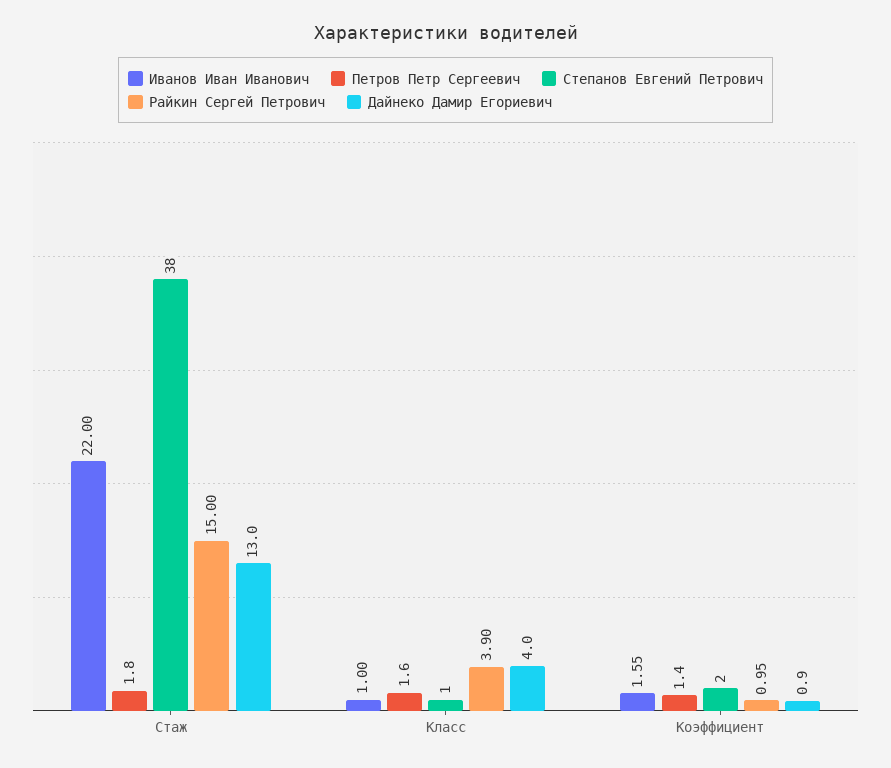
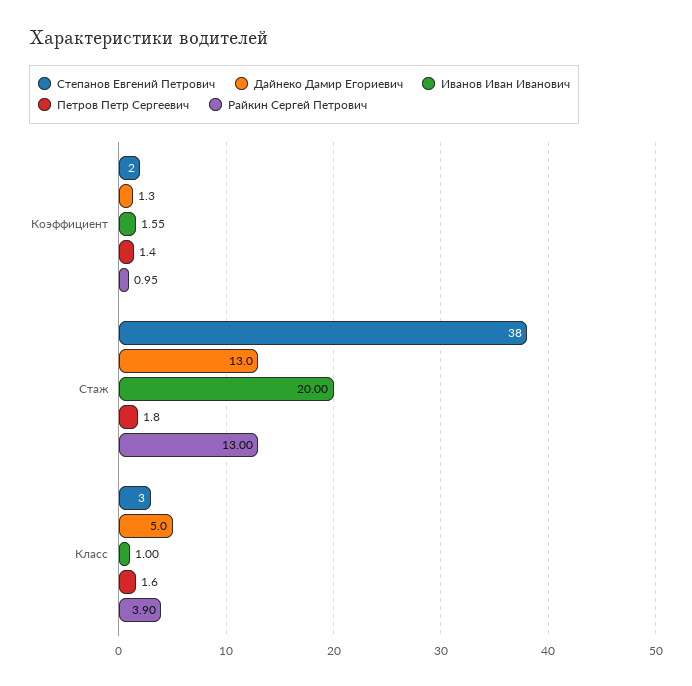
Иванов Иван Иванович, Стаж: 22 -> 20
Райкин Сергей Петрович, Стаж: 15 -> 13
Степанов Евгений Петрович, Класс: 1 -> 3
Дайнеко Дамир Егориевич, Класс: 4 -> 5
Дайнеко Дамир Егориевич, Коэффициент: 0.9 -> 1.3

